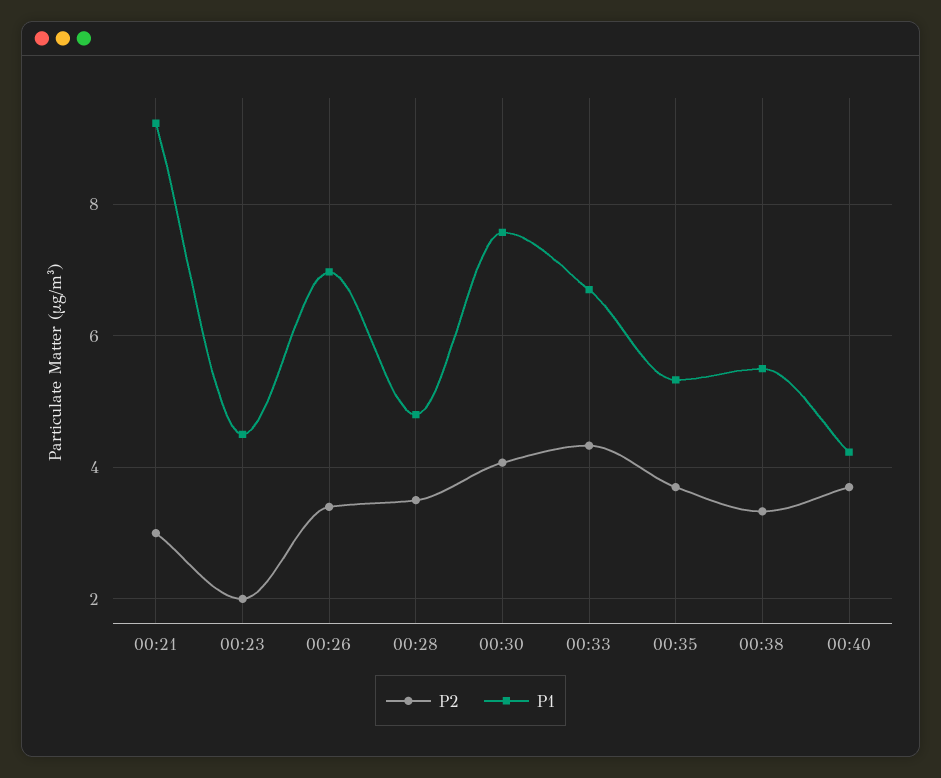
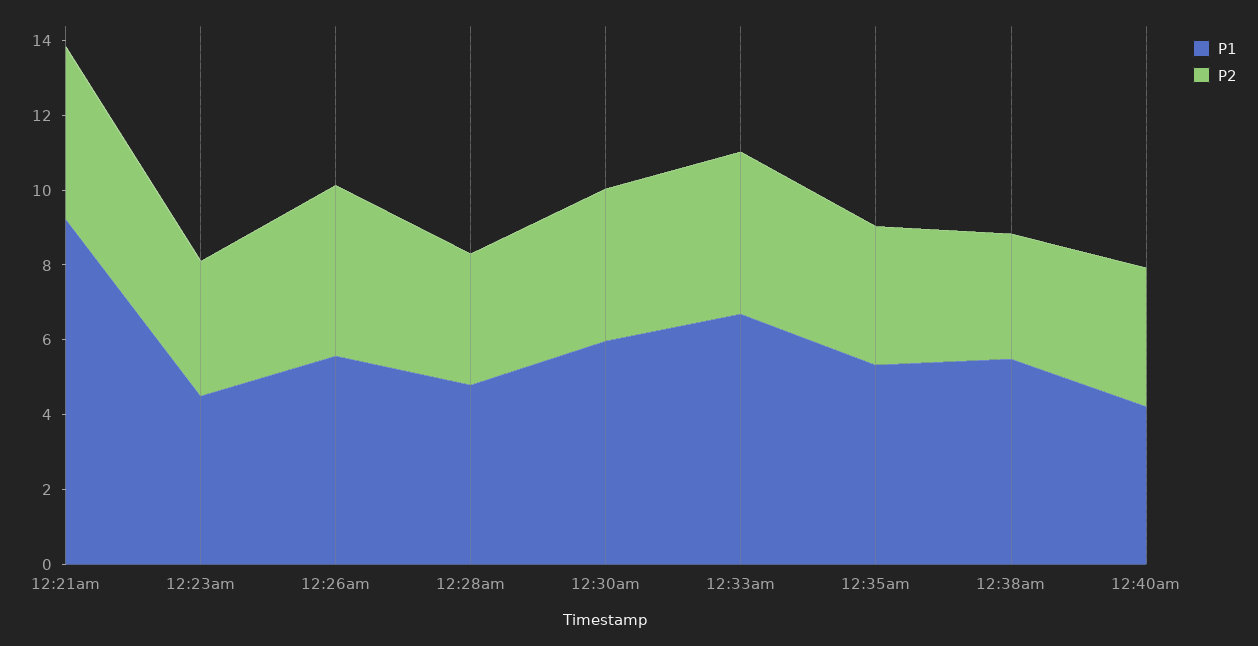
P2, 00:21: 3 -> 4.5
P2, 00:23: 2 -> 3.5
P2, 00:26: 3.4 -> 4.5
P1, 00:26: 7 -> 5.5
P1, 00:30: 7.6 -> 6

